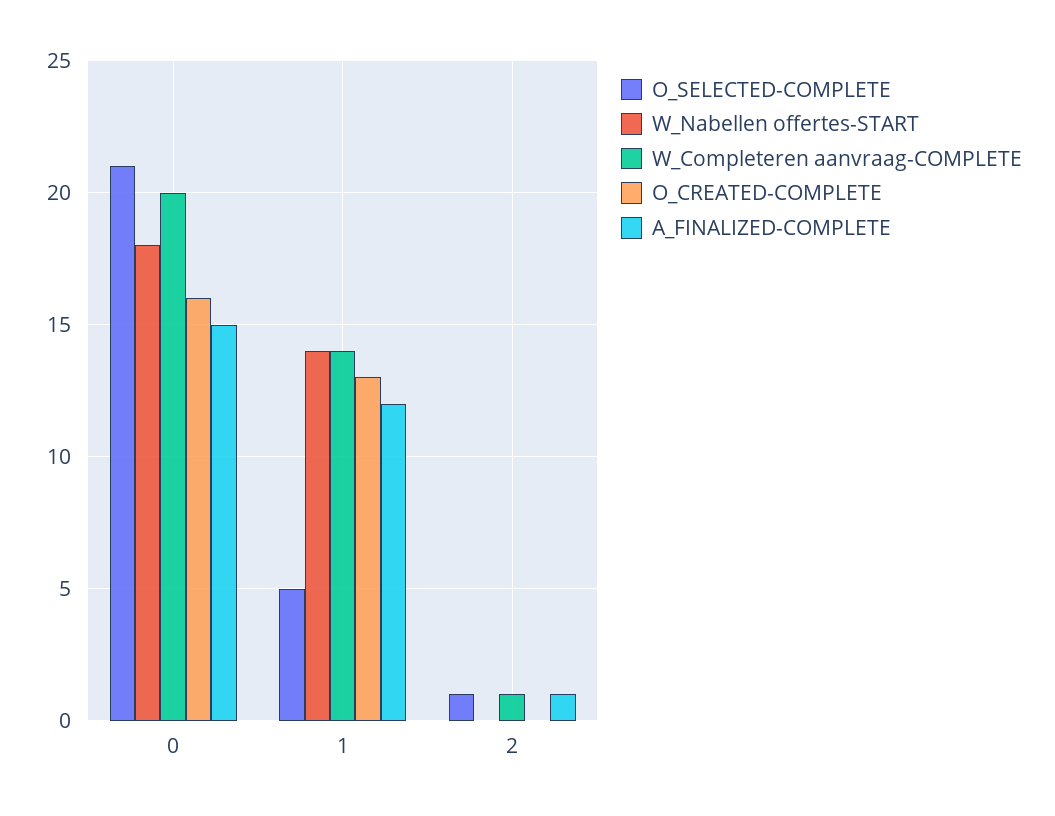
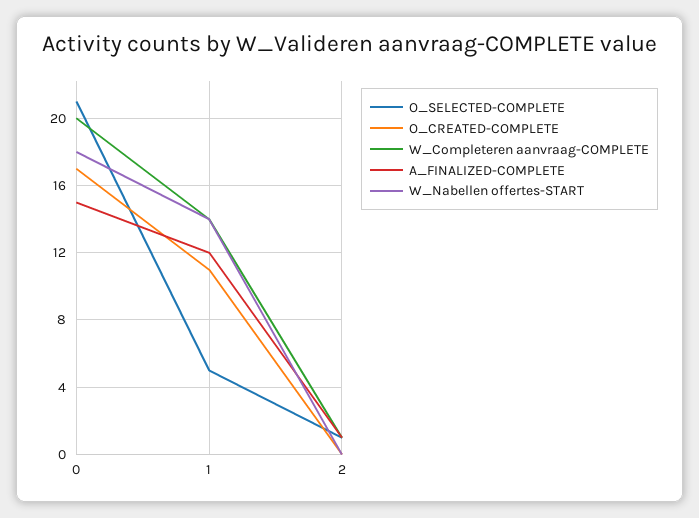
O_CREATED-COMPLETE, 0: 16 -> 17
O_CREATED-COMPLETE, 1: 13 -> 11

